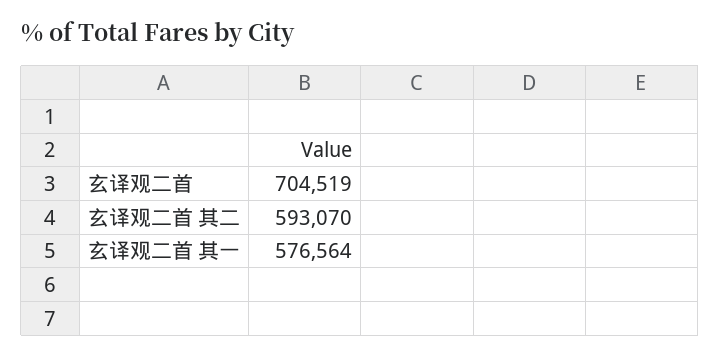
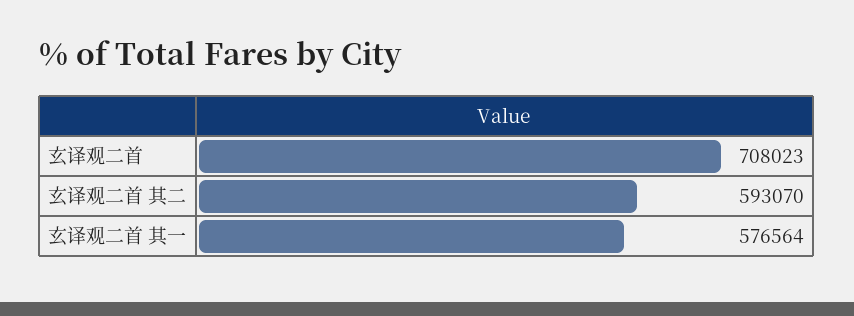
玄译观二首: 704519 -> 708023

